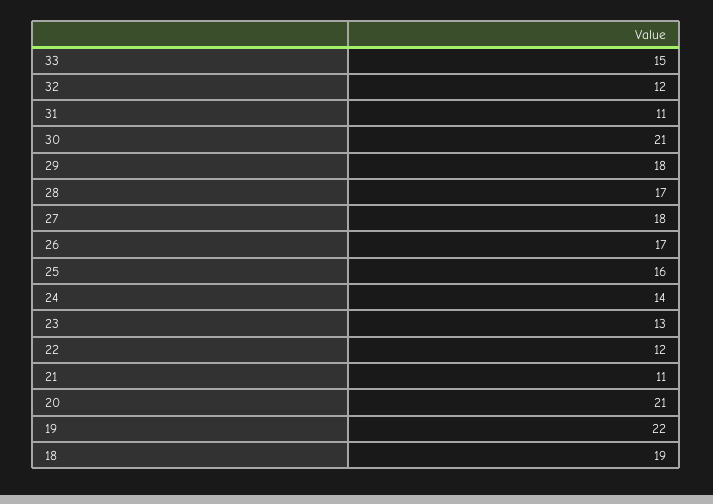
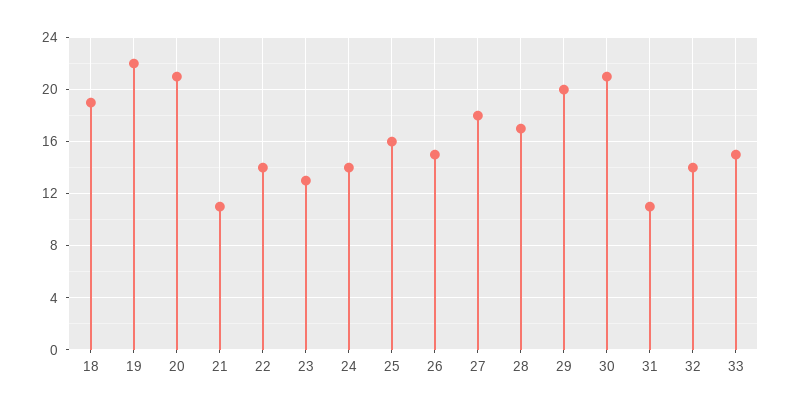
32: 12 -> 14
29: 18 -> 20
26: 17 -> 15
22: 12 -> 14

